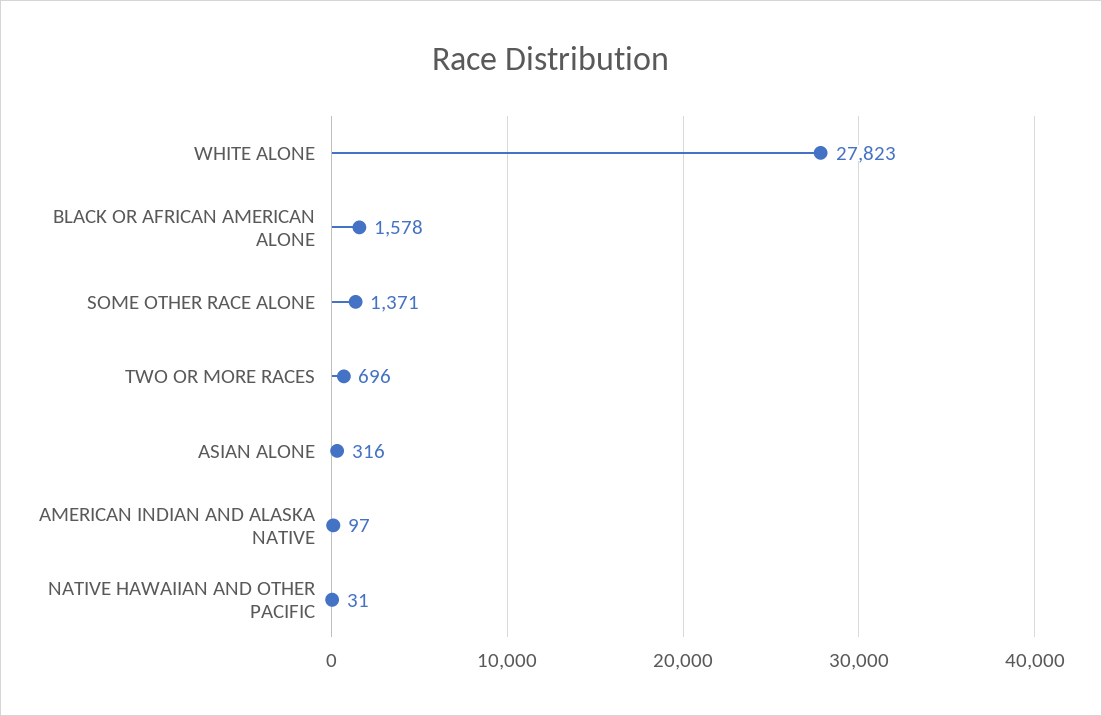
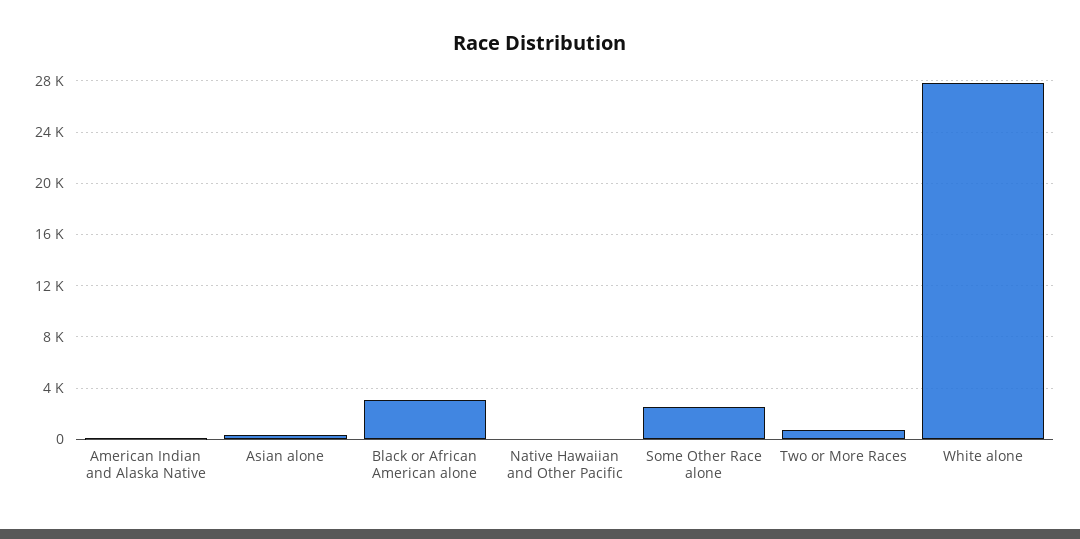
BLACK OR AFRICAN AMERICAN ALONE: 1578 -> 3000
SOME OTHER RACE ALONE: 1371 -> 2500

